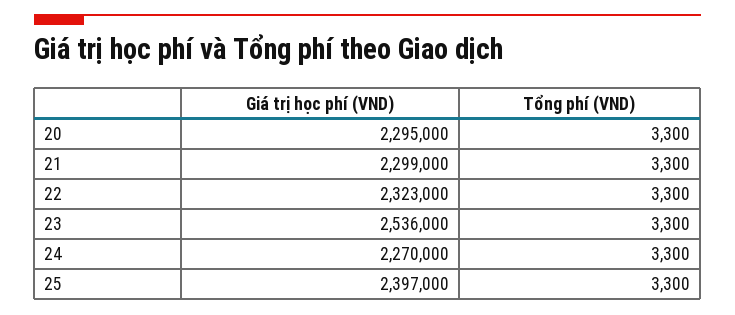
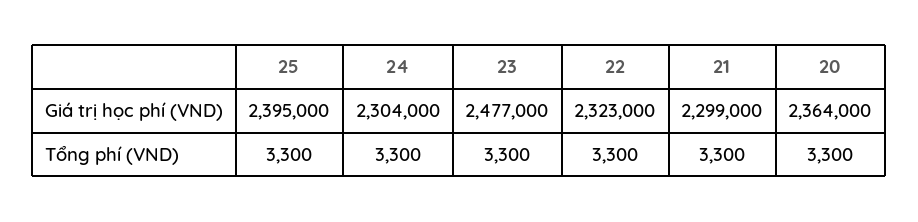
Giá trị học phí (VND), 20: 2295000 -> 2364000
Giá trị học phí (VND), 23: 2536000 -> 2477000
Giá trị học phí (VND), 24: 2270000 -> 2304000
Giá trị học phí (VND), 25: 2397000 -> 2395000

